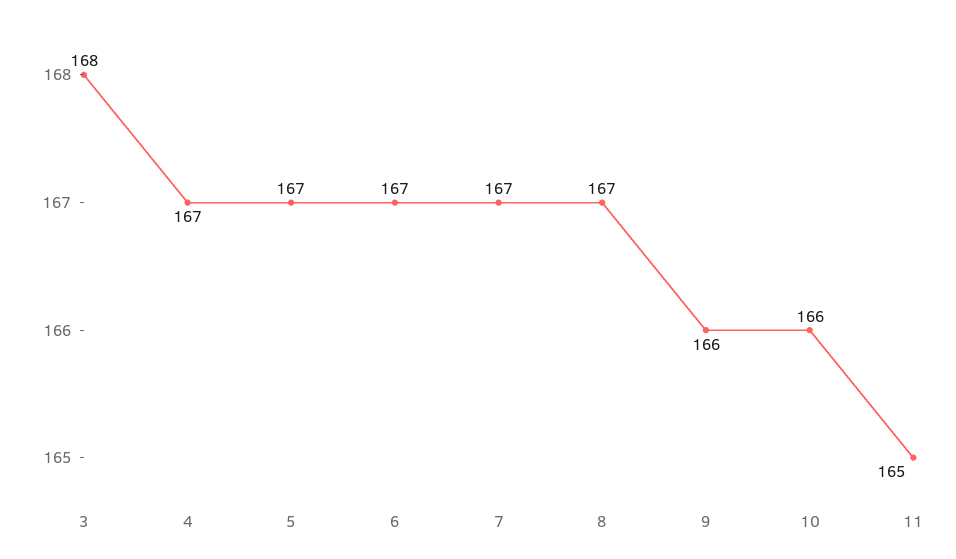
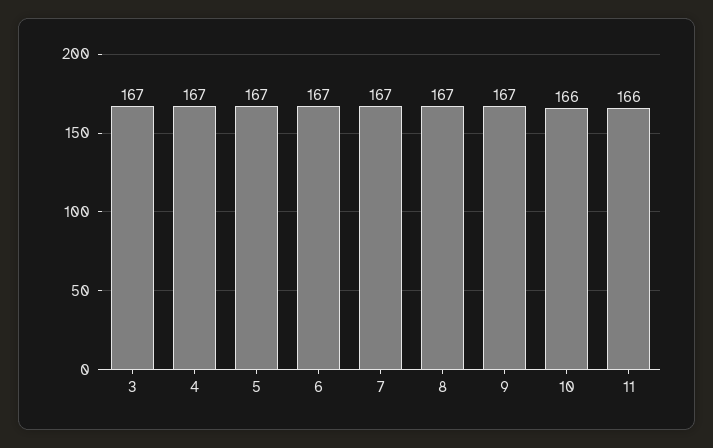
3: 168 -> 167
9: 166 -> 167
11: 165 -> 166

